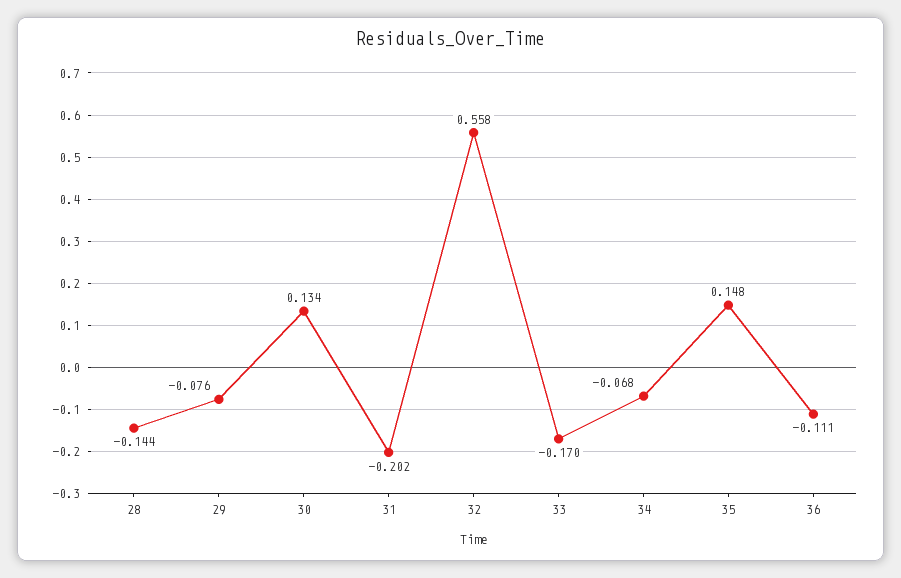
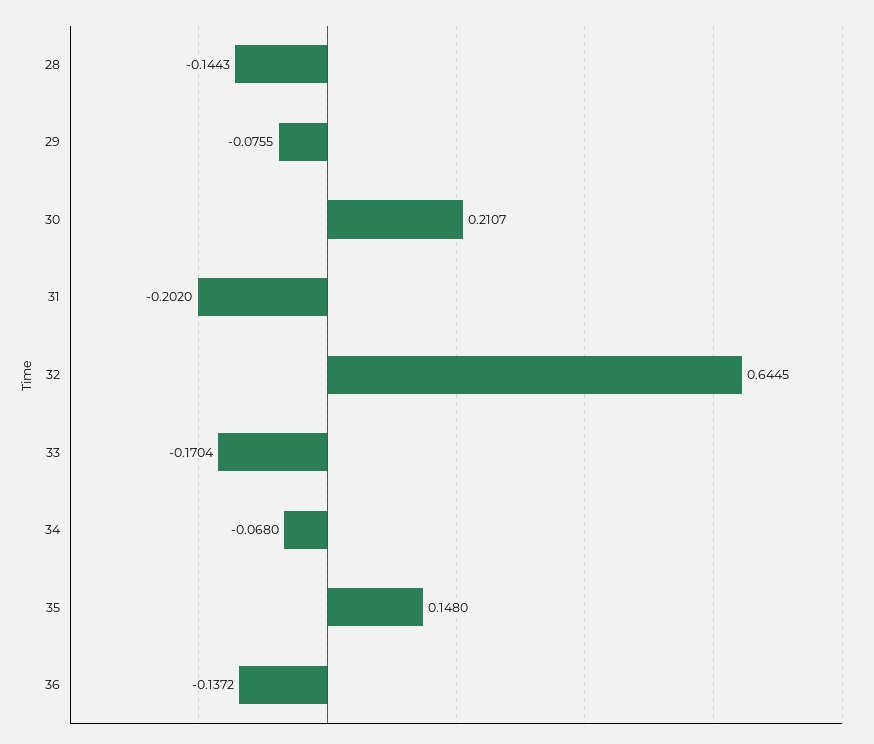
30: 0.134 -> 0.2107
32: 0.558 -> 0.6445
36: -0.111 -> -0.1372

